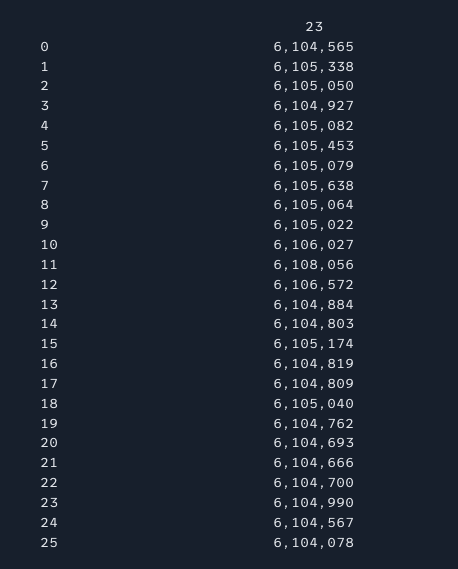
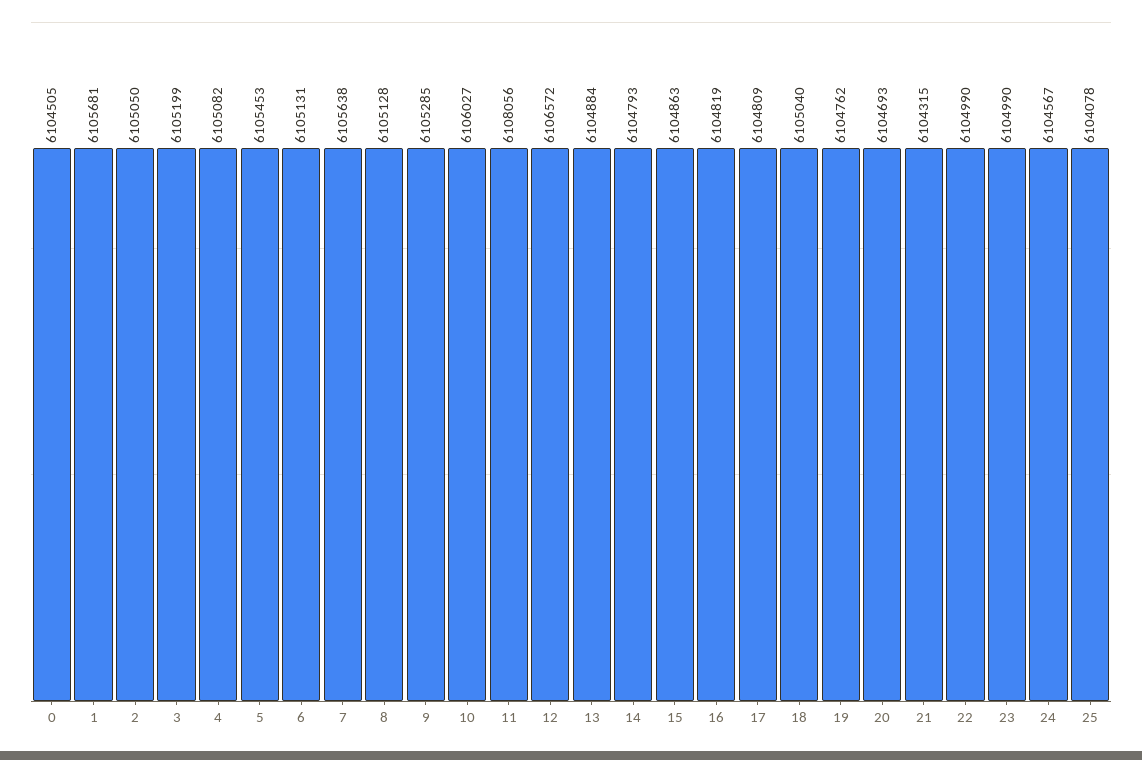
0: 6104565 -> 6104505
1: 6105338 -> 6105681
3: 6104927 -> 6105199
6: 6105079 -> 6105131
8: 6105064 -> 6105128
9: 6105022 -> 6105285
14: 6104803 -> 6104793
15: 6105174 -> 6104863
21: 6104666 -> 6104315
22: 6104700 -> 6104990

